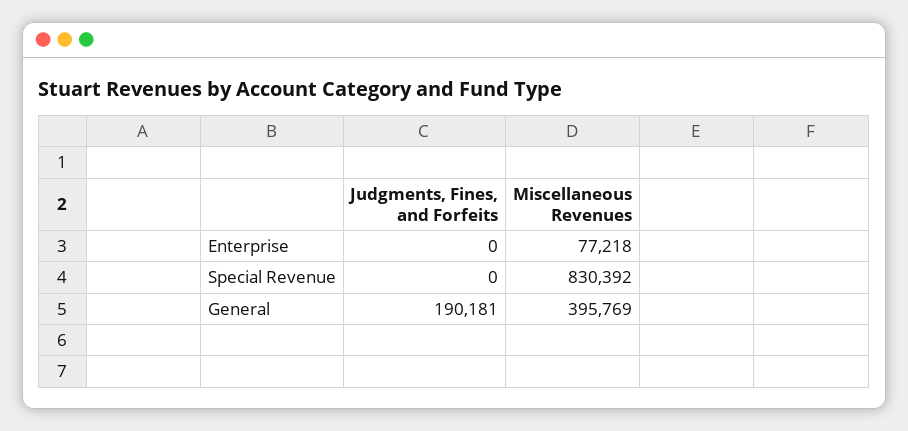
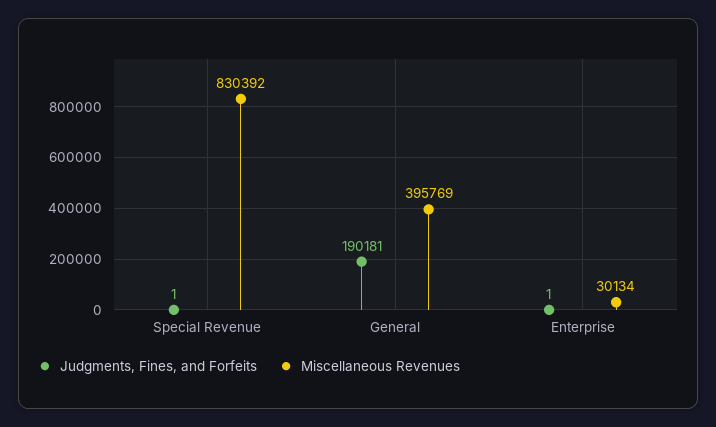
Judgments, Fines, and Forfeits, Enterprise: 0 -> 1
Miscellaneous Revenues, Enterprise: 77218 -> 30134
Judgments, Fines, and Forfeits, Special Revenue: 0 -> 1

